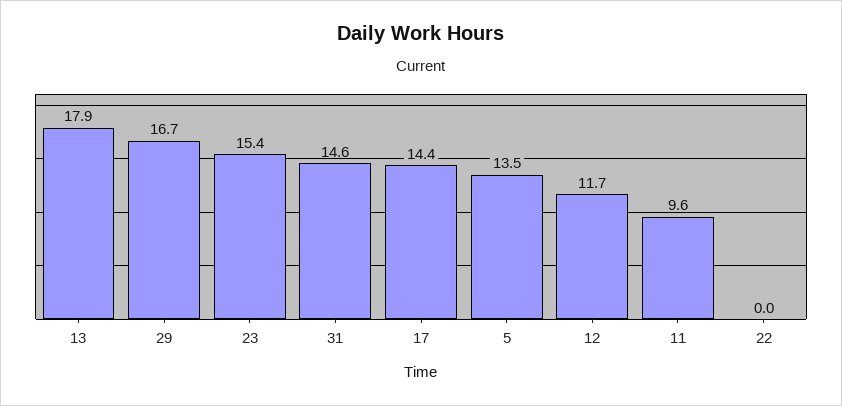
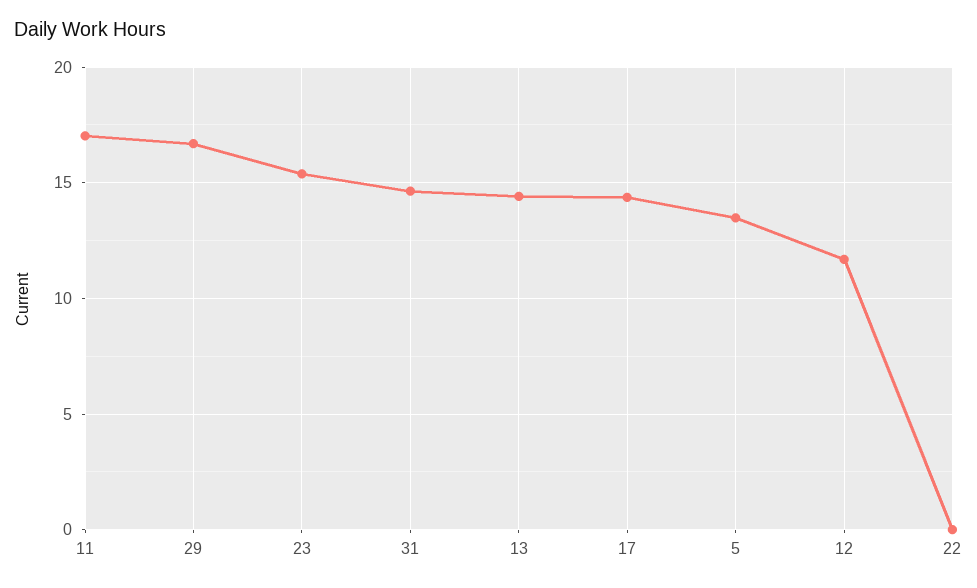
13: 17.9 -> 14.5
11: 9.6 -> 17

